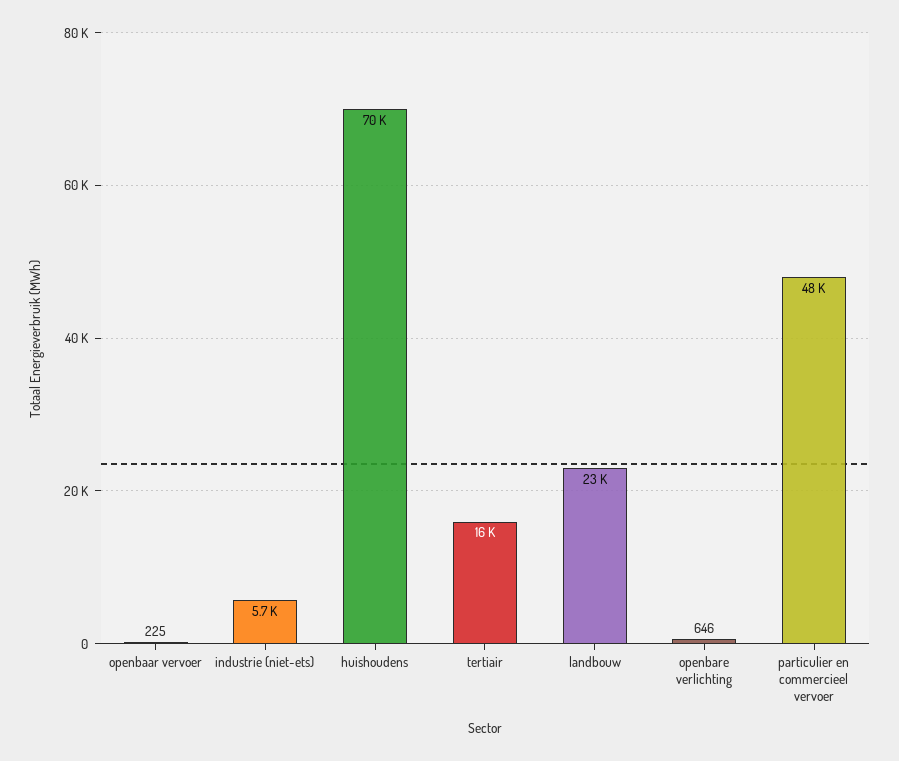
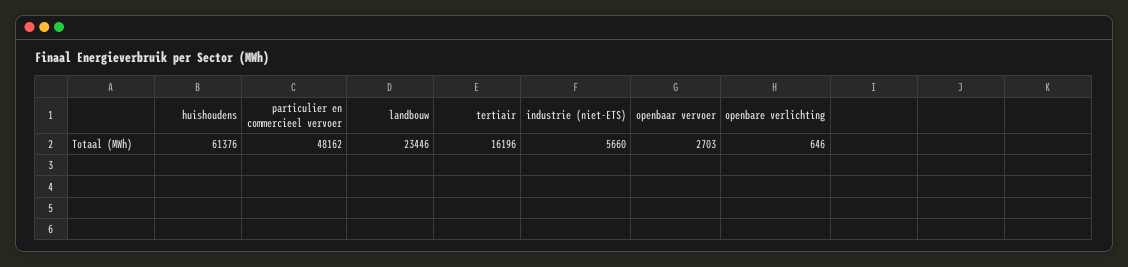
openbaar vervoer: 225 -> 2703
huishoudens: 70000 -> 61376

